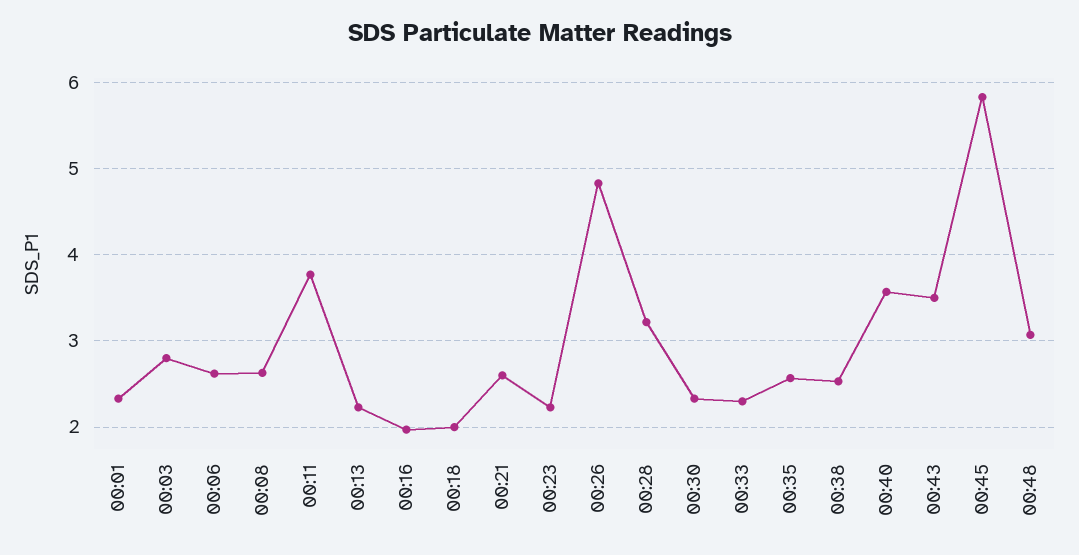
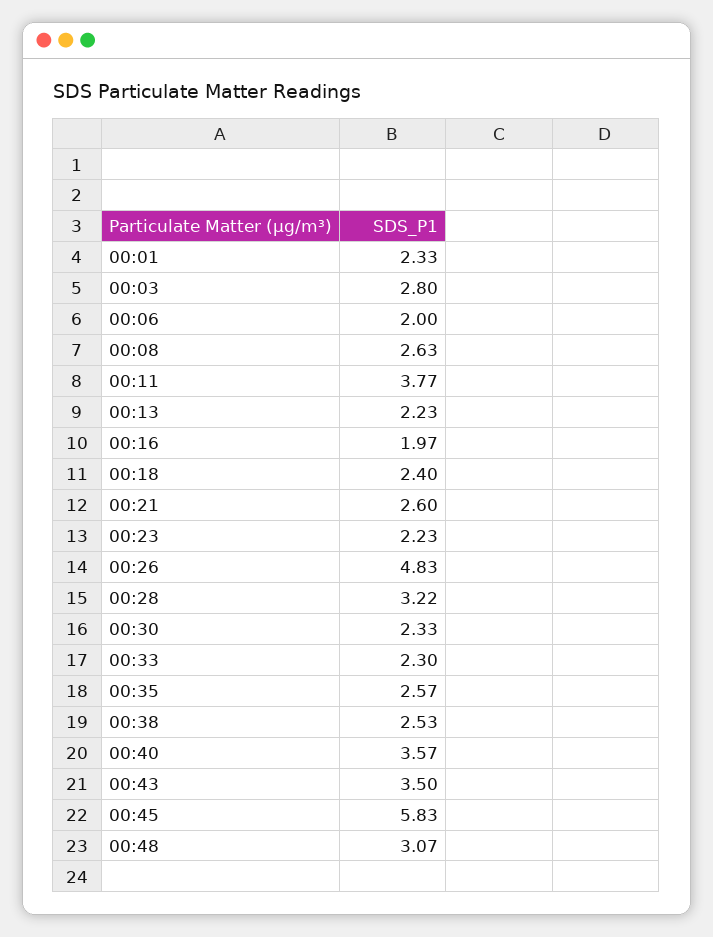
00:06: 2.6 -> 2
00:18: 2 -> 2.4

